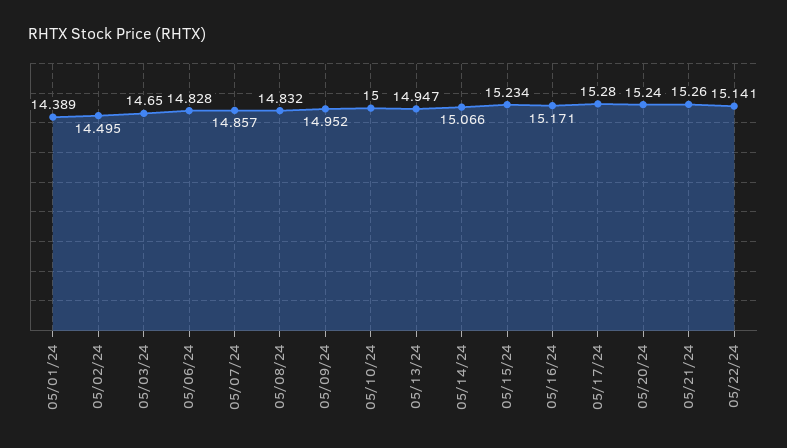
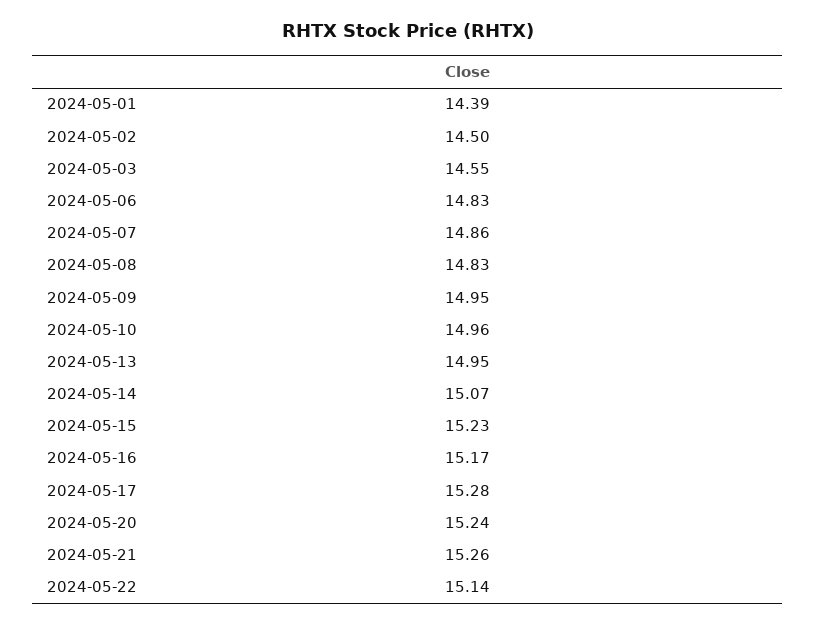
05/03/24: 14.65 -> 14.55
05/10/24: 15 -> 14.96

